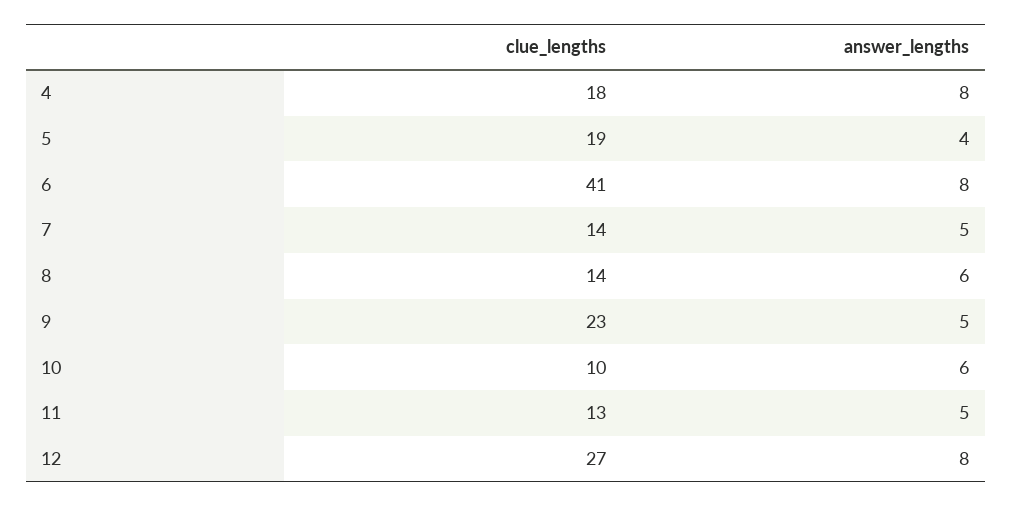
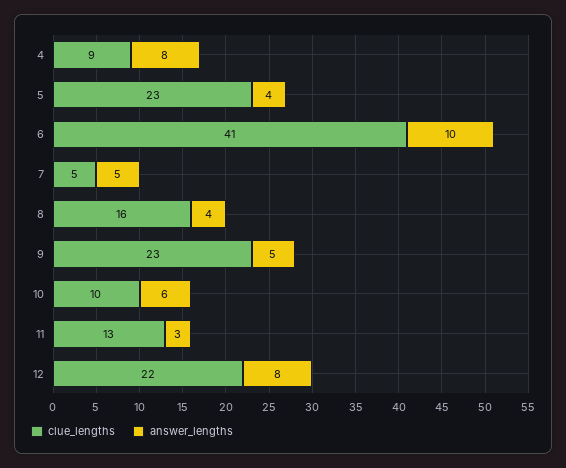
clue_lengths, 4: 18 -> 9
clue_lengths, 5: 19 -> 23
answer_lengths, 6: 8 -> 10
clue_lengths, 7: 14 -> 5
clue_lengths, 8: 14 -> 16
answer_lengths, 8: 6 -> 4
answer_lengths, 11: 5 -> 3
clue_lengths, 12: 27 -> 22

